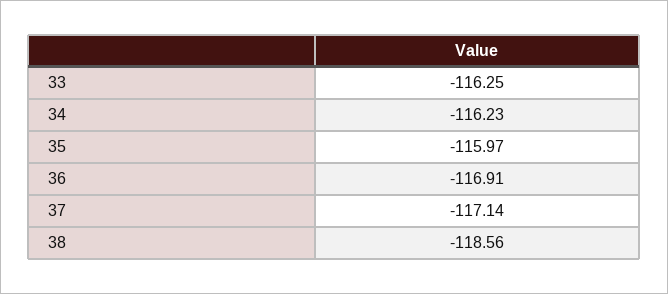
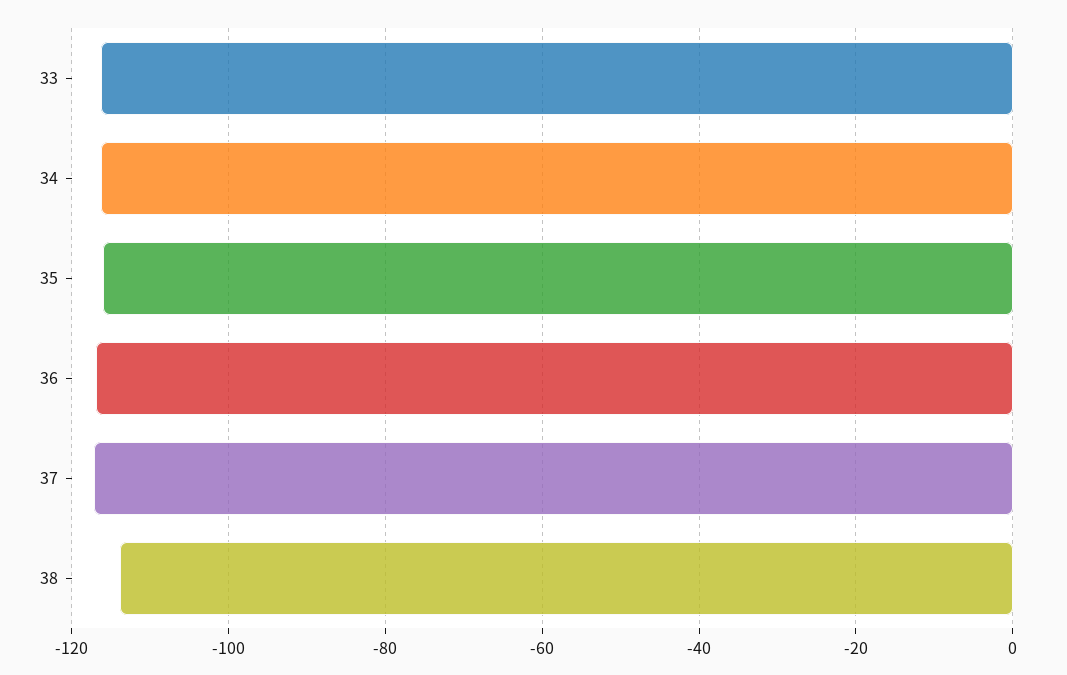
38: -118.56 -> -114

